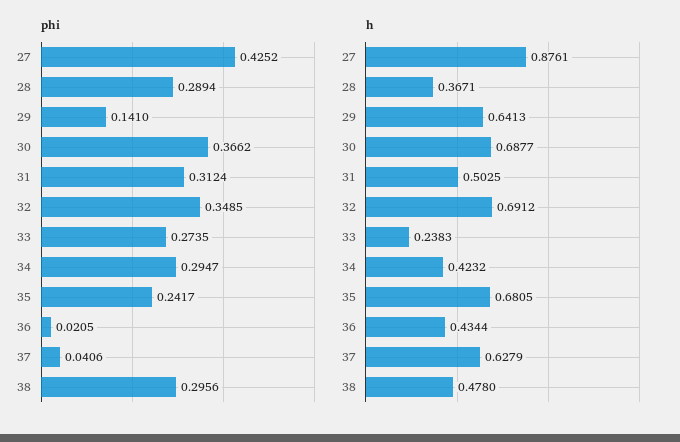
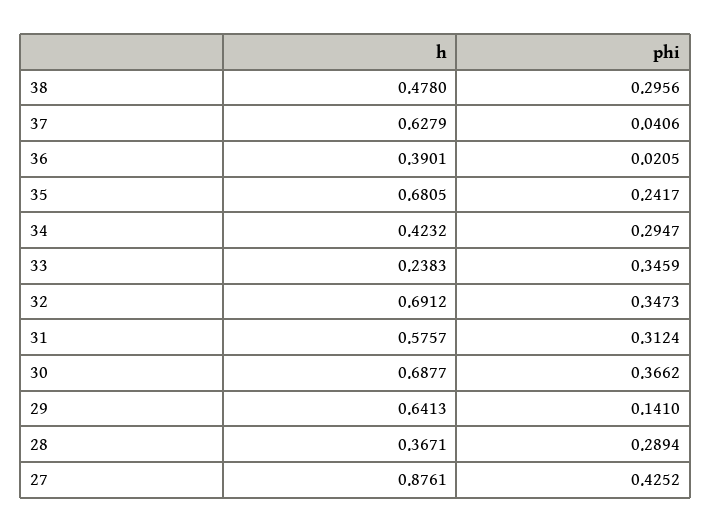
phi, 32: 0.3485 -> 0.3473
phi, 33: 0.2735 -> 0.3459
h, 31: 0.5025 -> 0.5757
h, 36: 0.4344 -> 0.3901

